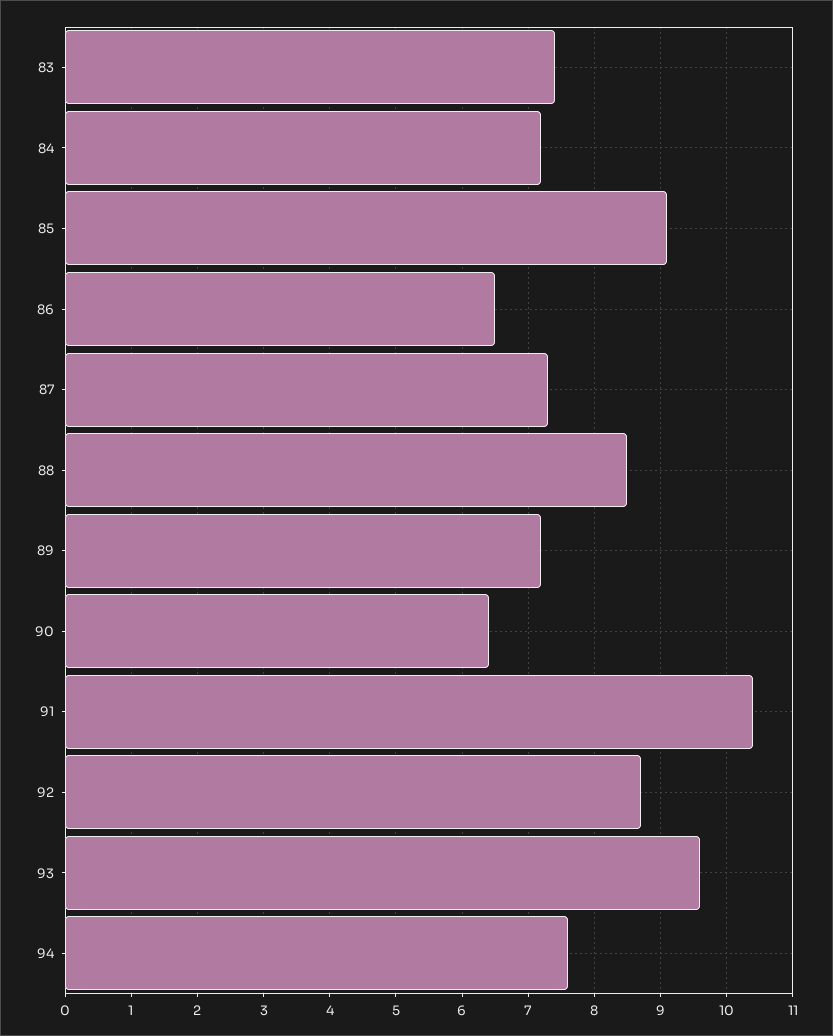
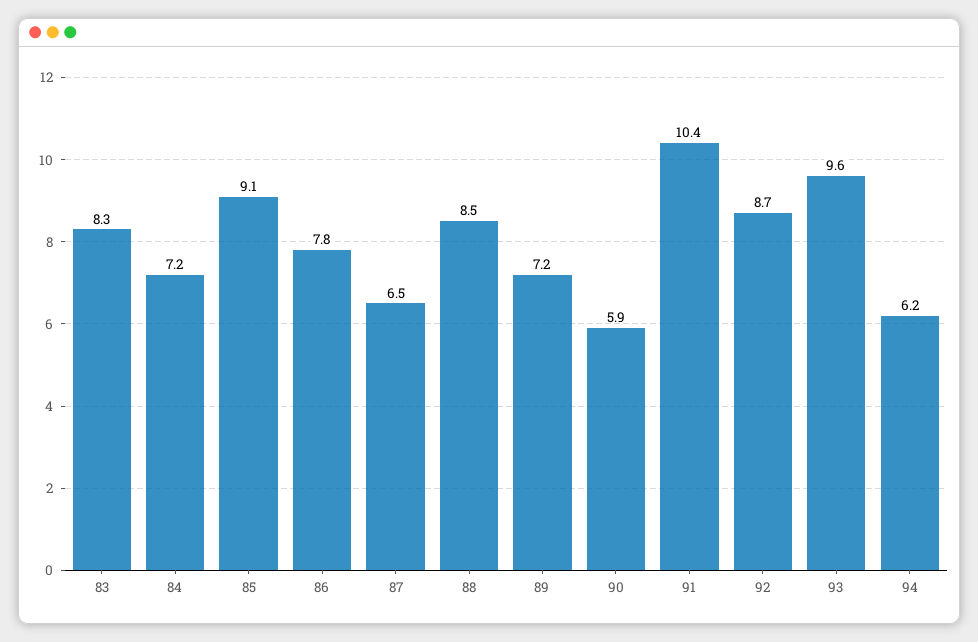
83: 7.4 -> 8.3
86: 6.5 -> 7.8
87: 7.3 -> 6.5
90: 6.4 -> 5.9
94: 7.6 -> 6.2

